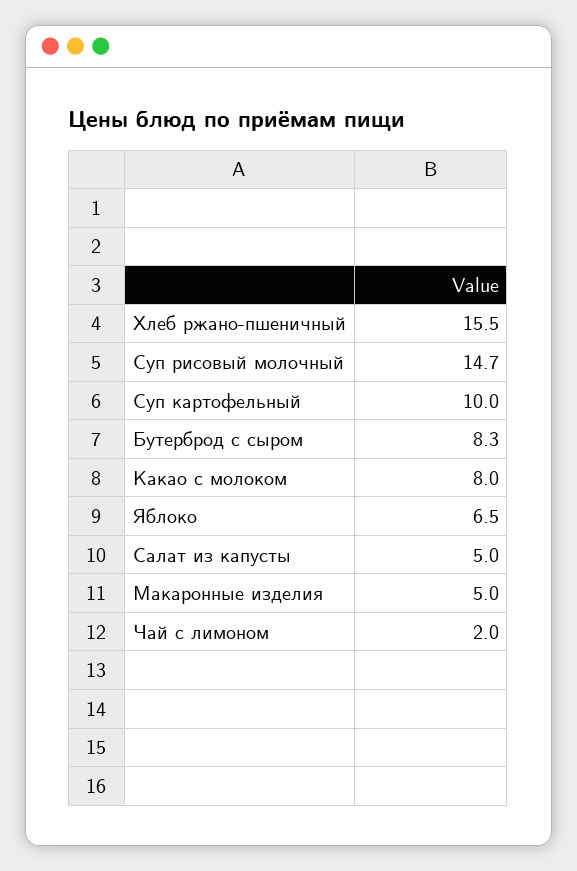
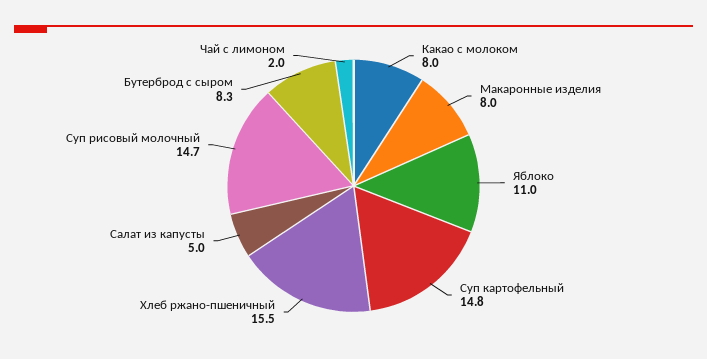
Суп картофельный: 10 -> 14.8
Яблоко: 6.5 -> 11
Макаронные изделия: 5 -> 8

